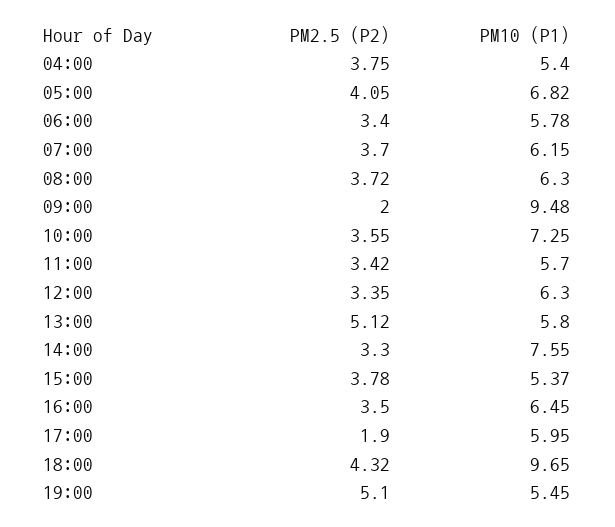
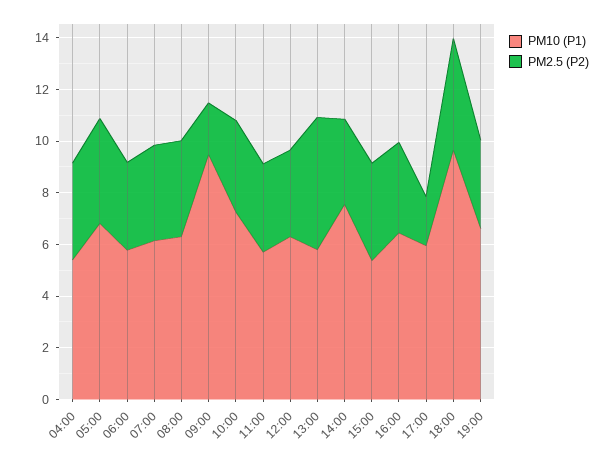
PM2.5 (P2), 19:00: 5.1 -> 3.5
PM10 (P1), 19:00: 5.45 -> 6.5

